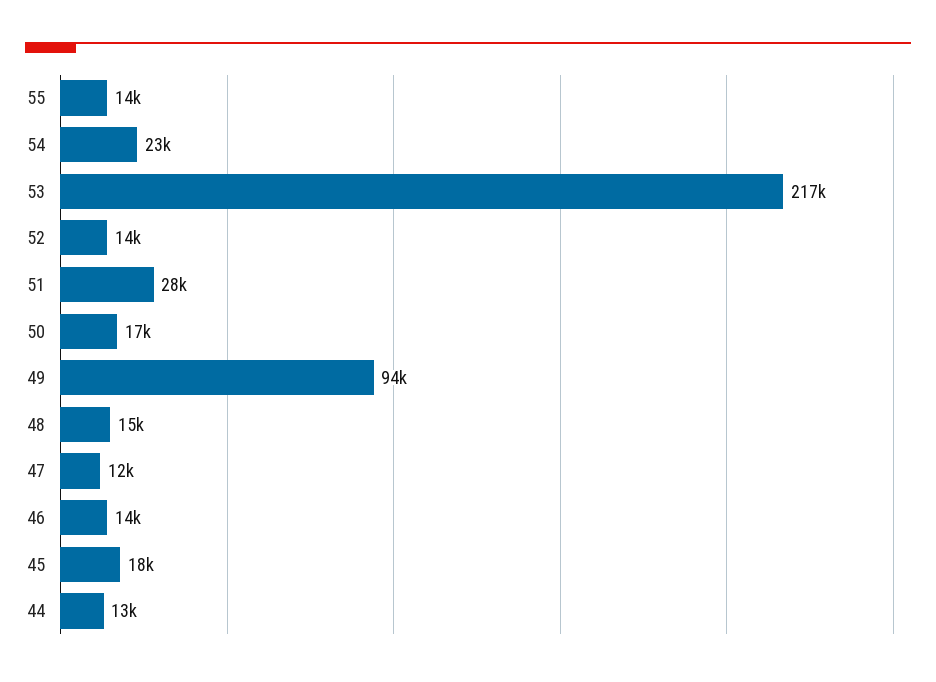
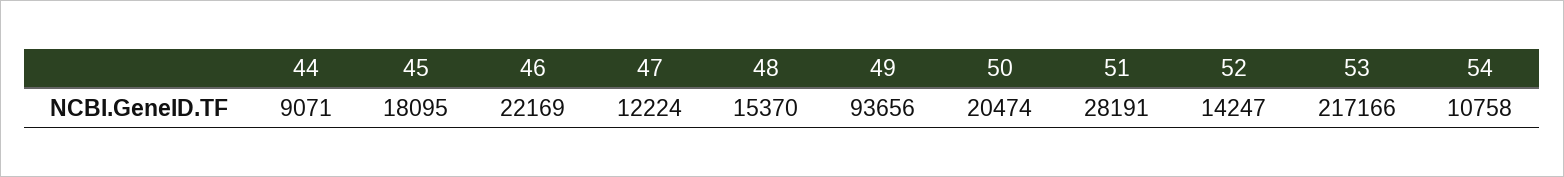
55: 14000 -> none
54: 23000 -> 10758
50: 17000 -> 20474
46: 14000 -> 22169
44: 13000 -> 9071

